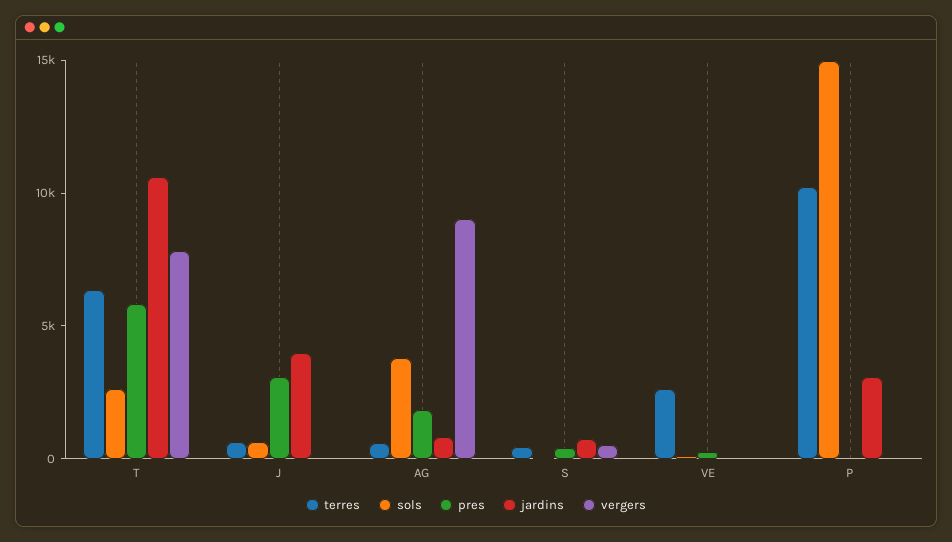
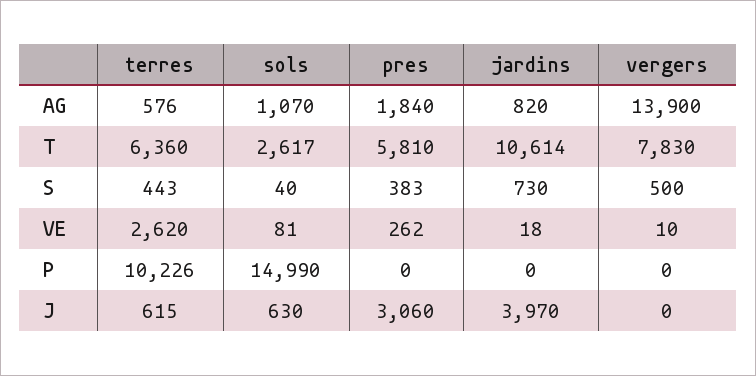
sols, AG: 4000 -> 1070
vergers, AG: 9000 -> 13900
jardins, P: 3000 -> 0

